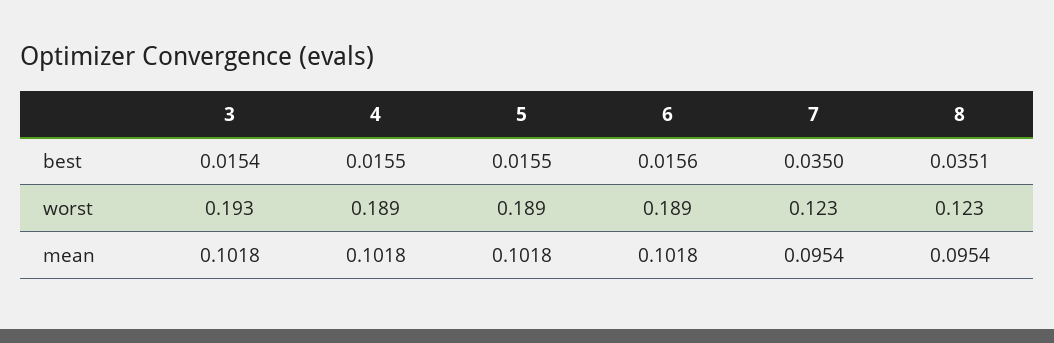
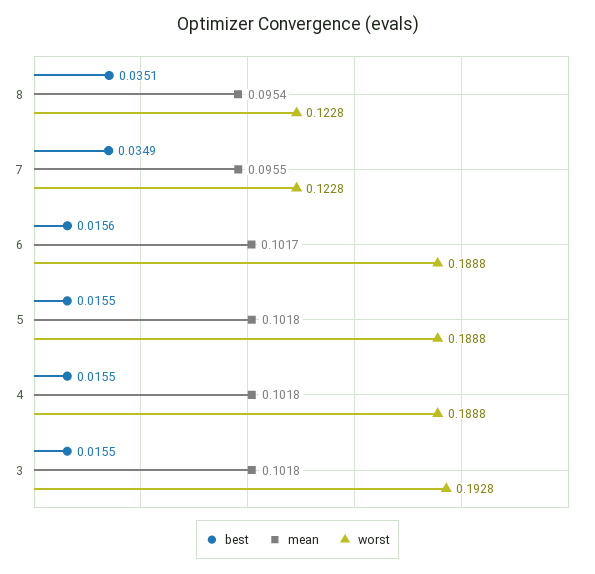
best, 3: 0.0154 -> 0.0155
best, 7: 0.035 -> 0.0349
mean, 6: 0.1018 -> 0.1017
mean, 7: 0.0954 -> 0.0955

